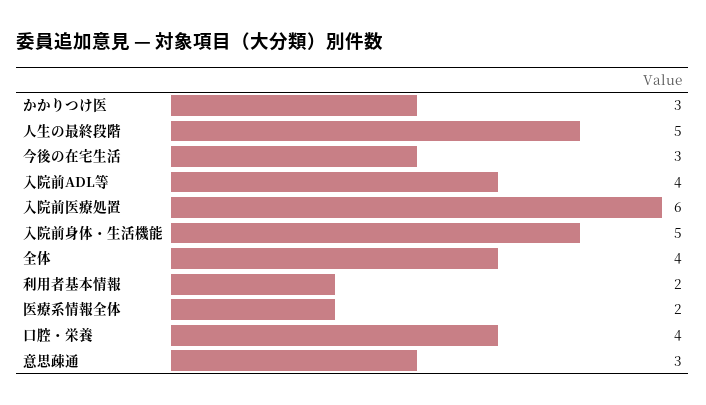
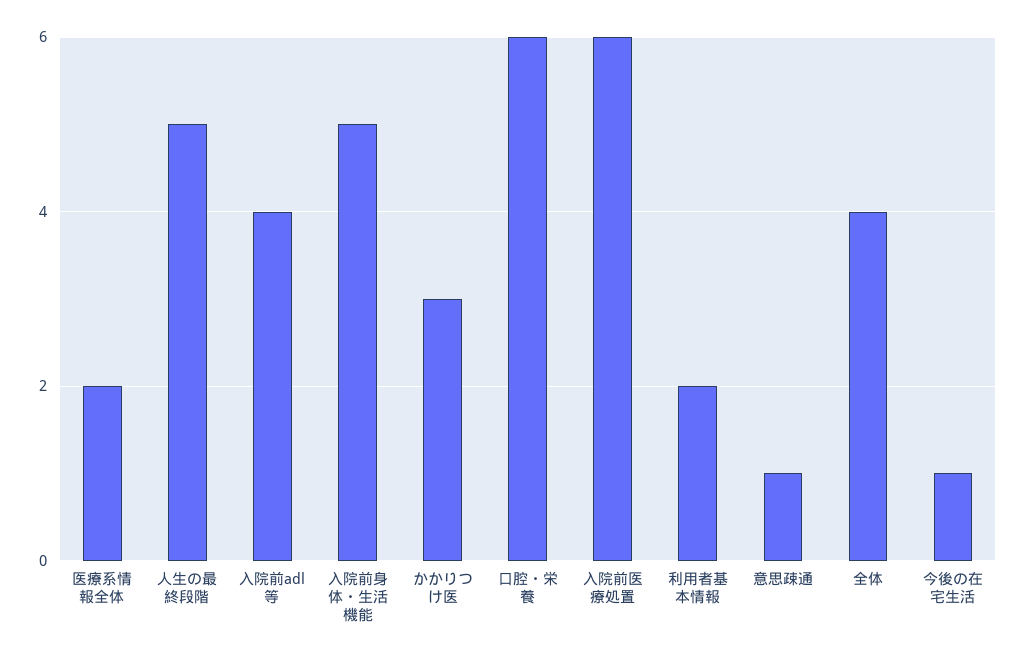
今後の在宅生活: 3 -> 1
口腔・栄養: 4 -> 6
意思疎通: 3 -> 1

